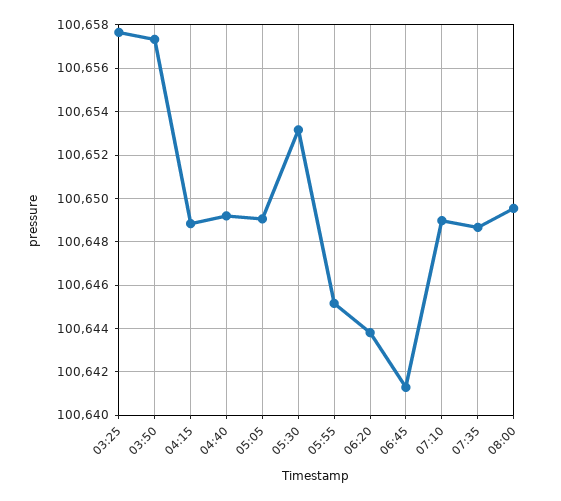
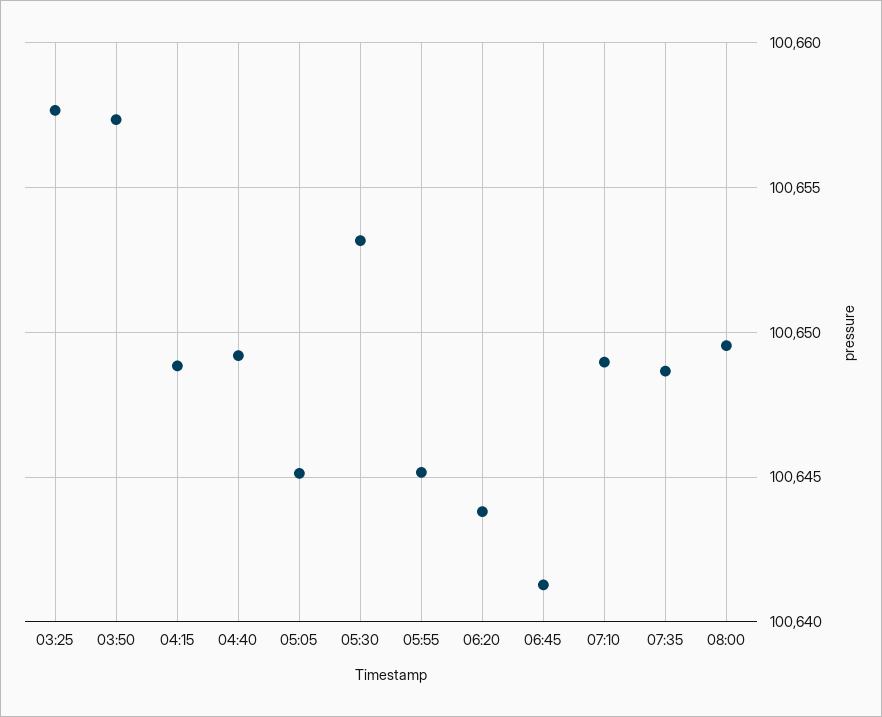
05:05: 100649 -> 100645

